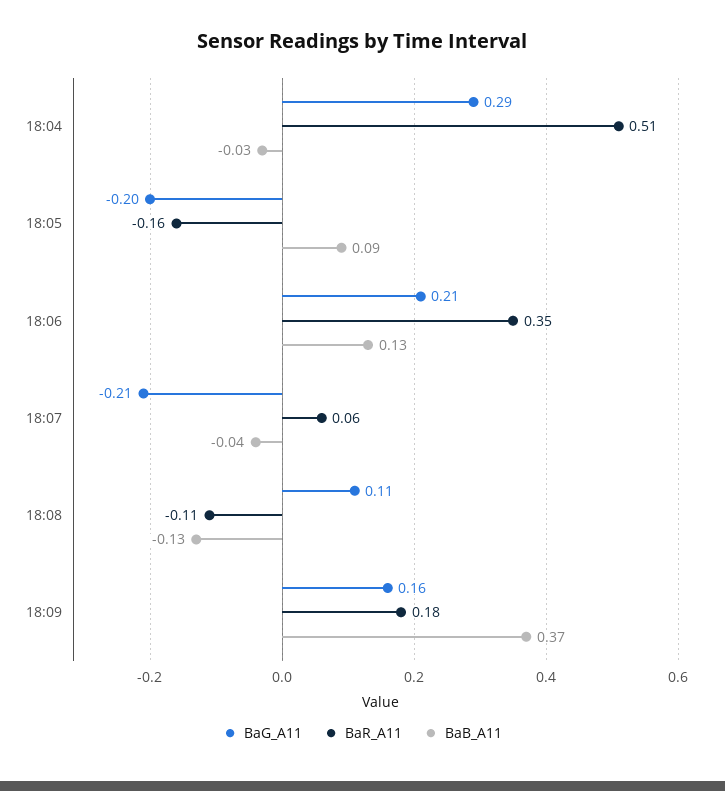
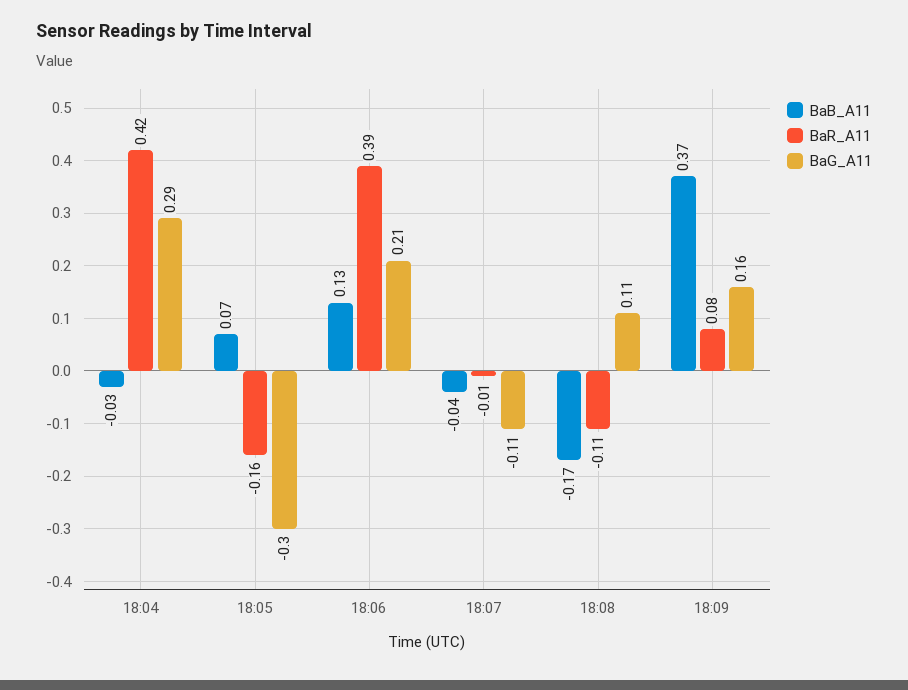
BaR_A11, 18:04: 0.51 -> 0.42
BaG_A11, 18:05: -0.2 -> -0.3
BaB_A11, 18:05: 0.09 -> 0.07
BaR_A11, 18:06: 0.35 -> 0.39
BaG_A11, 18:07: -0.21 -> -0.11
BaR_A11, 18:07: 0.06 -> -0.01
BaB_A11, 18:08: -0.13 -> -0.17
BaR_A11, 18:09: 0.18 -> 0.08

